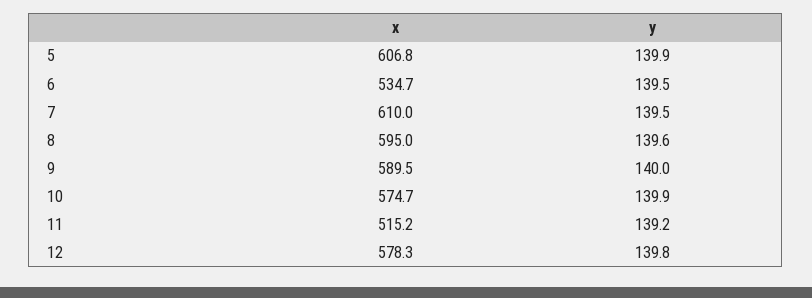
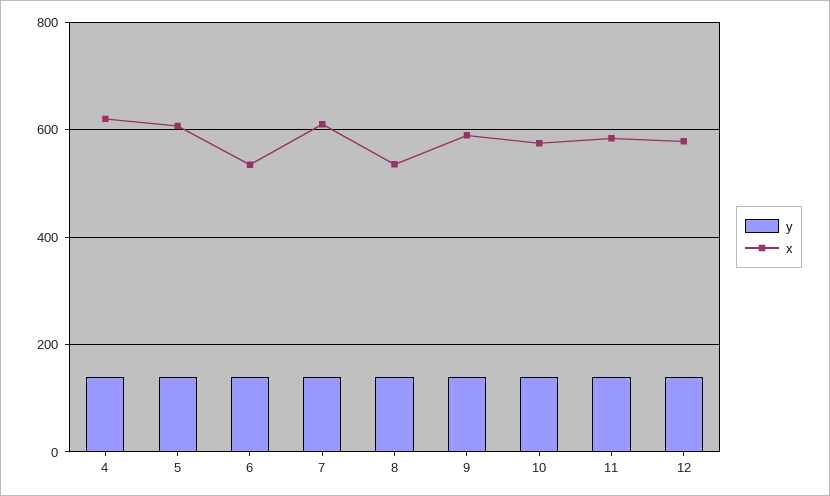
x, 8: 595 -> 540
x, 11: 515.2 -> 580
y, 4: none -> 140
x, 4: none -> 620

